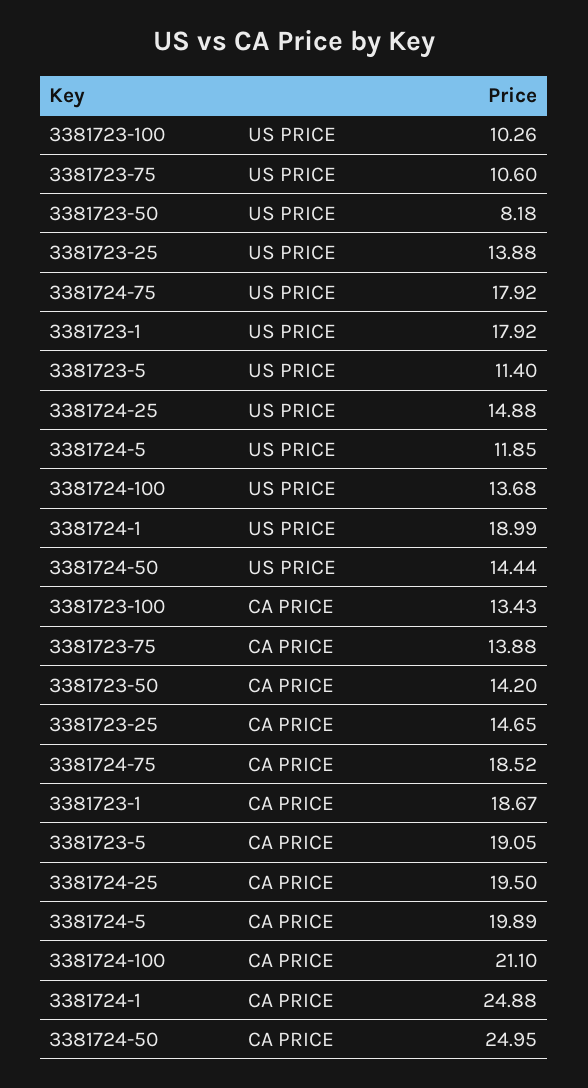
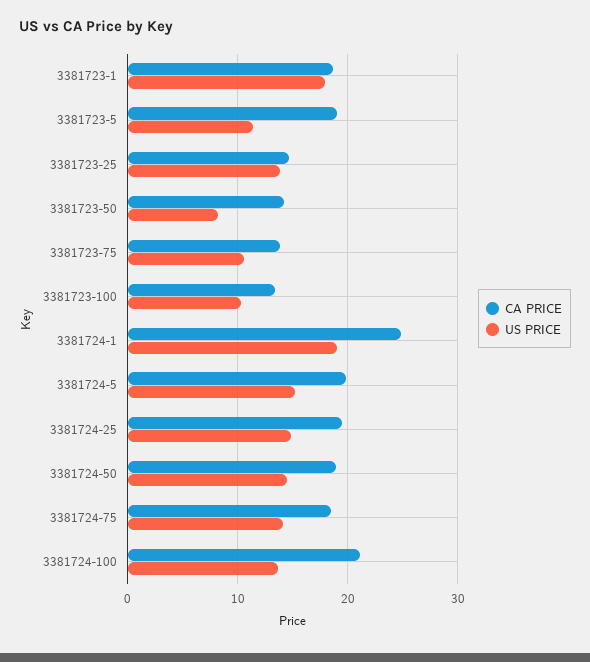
US PRICE, 3381724-75: 17.92 -> 14
US PRICE, 3381724-5: 11.85 -> 15
CA PRICE, 3381724-50: 24.95 -> 19

